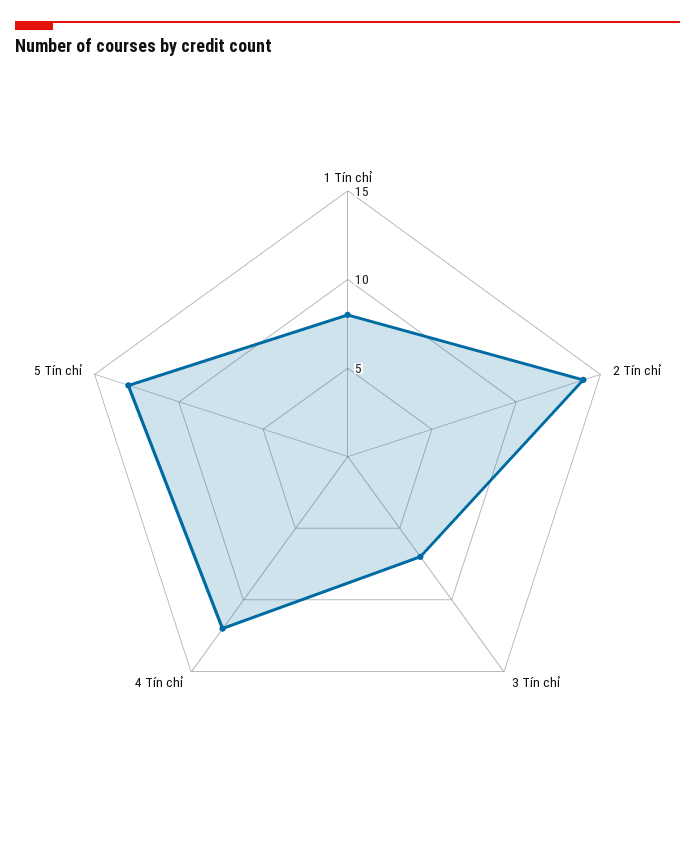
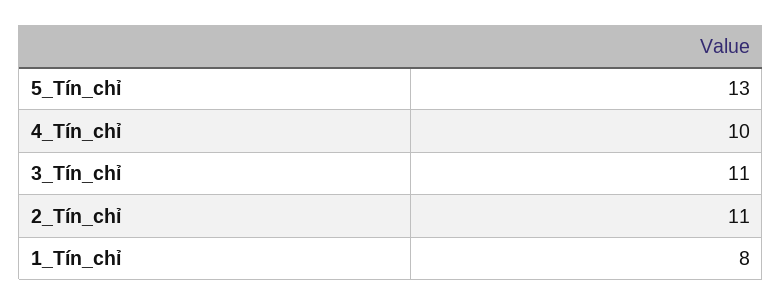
2 Tín chỉ: 14 -> 11
3 Tín chỉ: 7 -> 11
4 Tín chỉ: 12 -> 10

